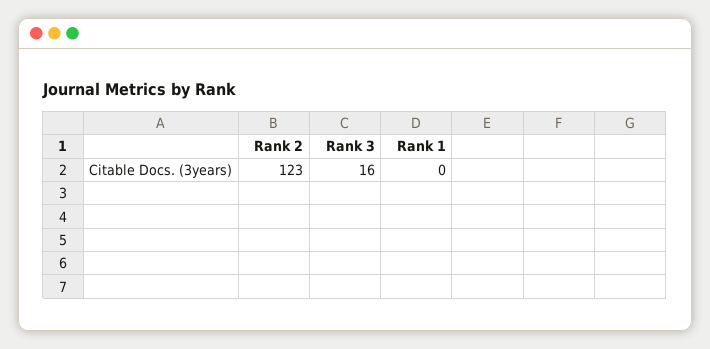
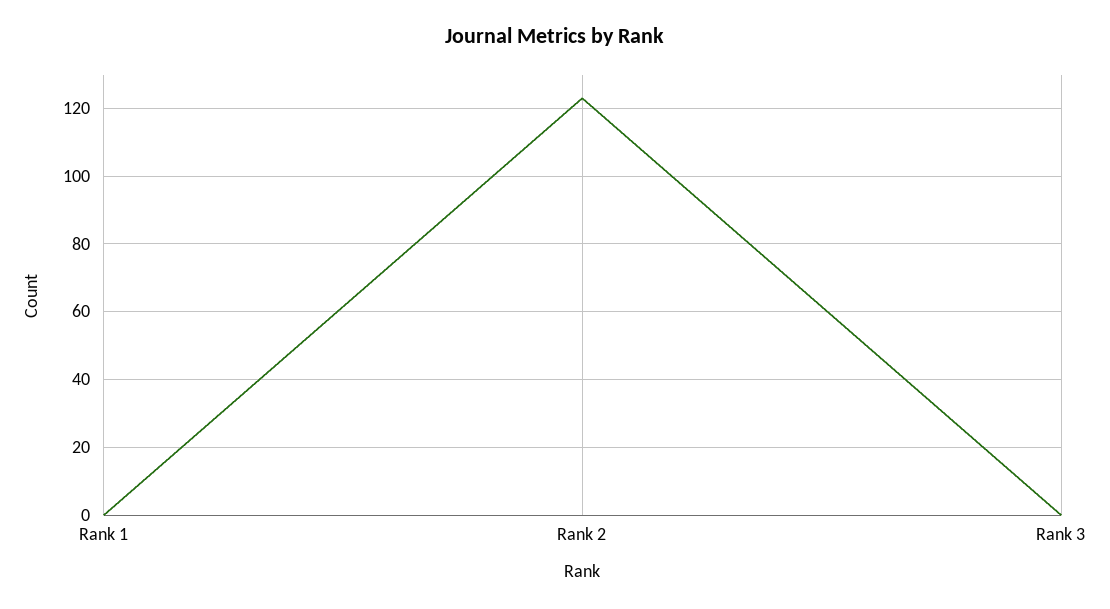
Rank 3: 16 -> 0

